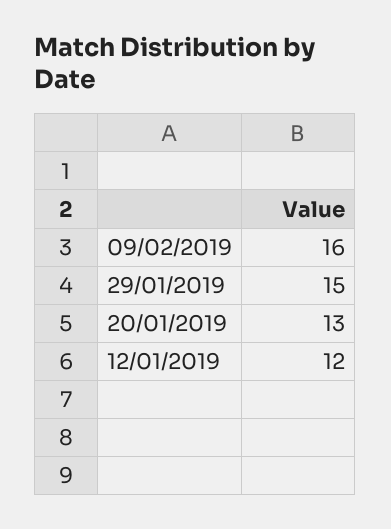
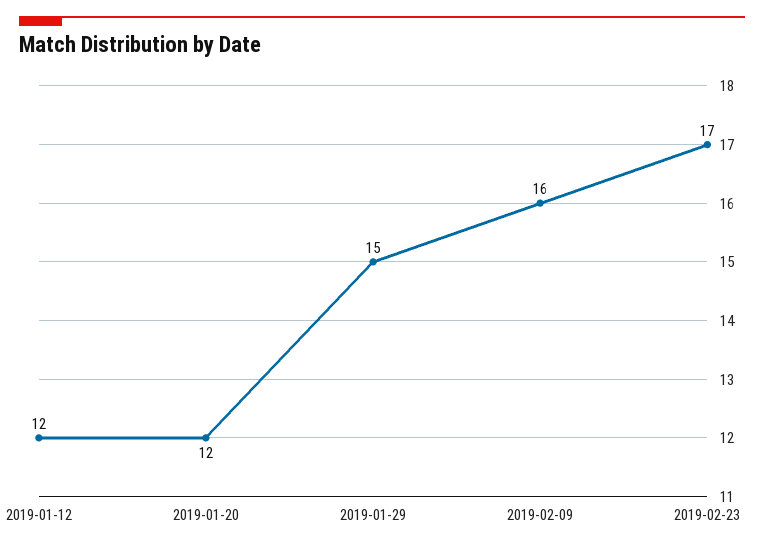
20/01/2019: 13 -> 12
2019-02-23: none -> 17

